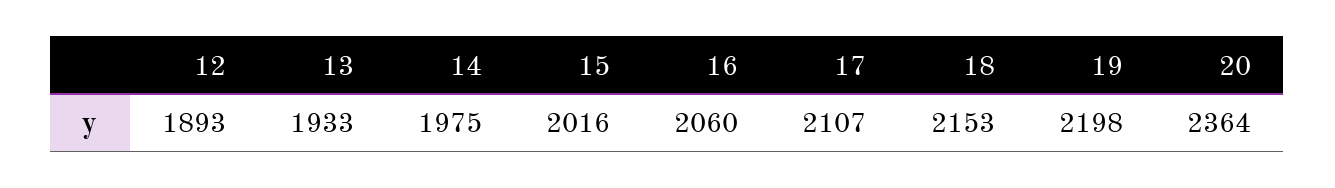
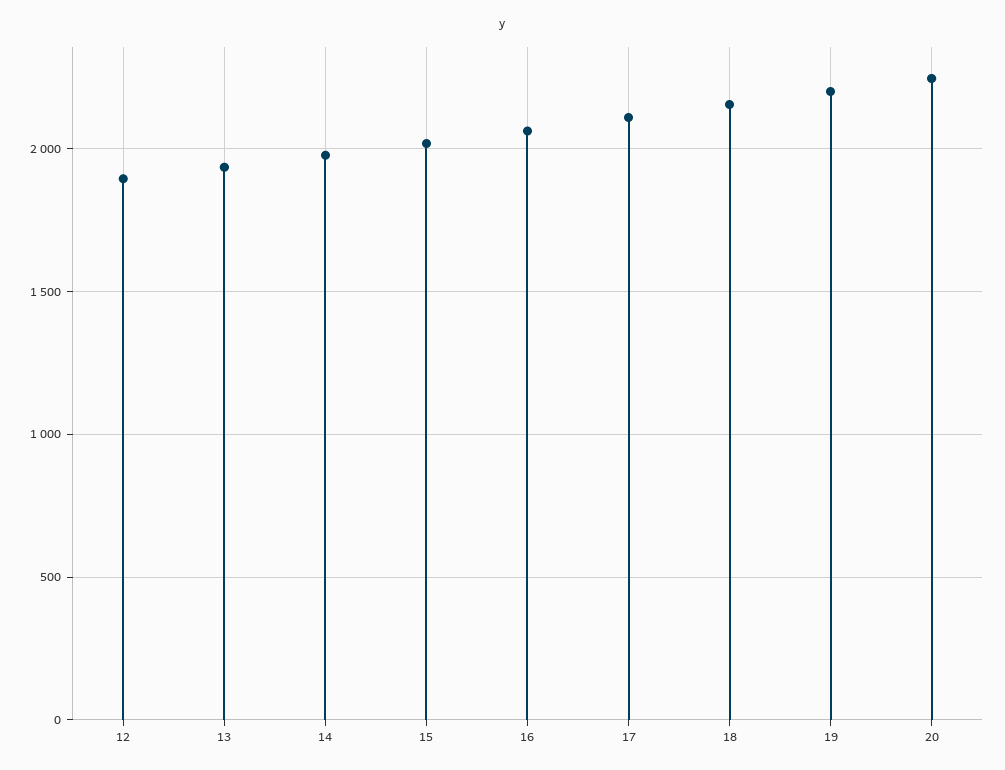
20: 2364 -> 2250

